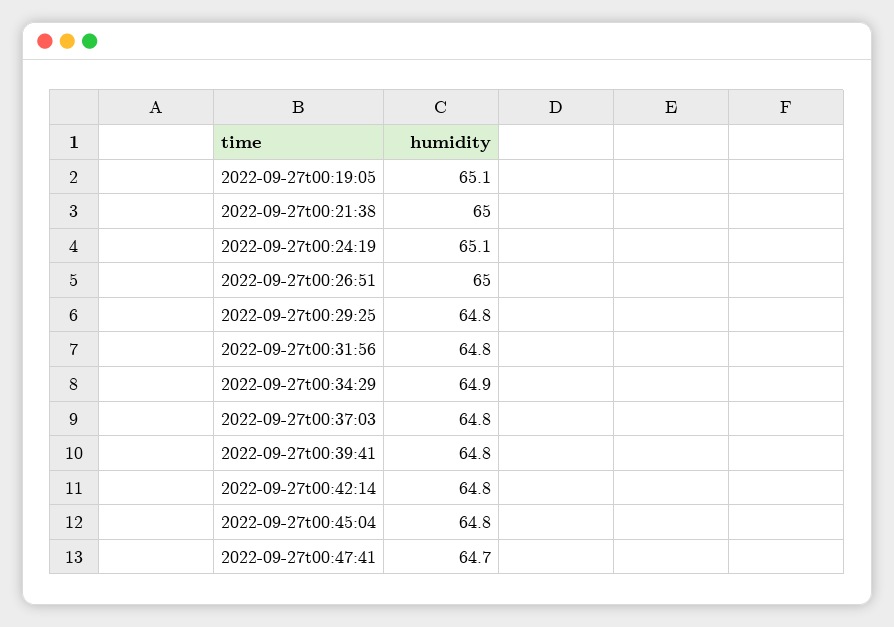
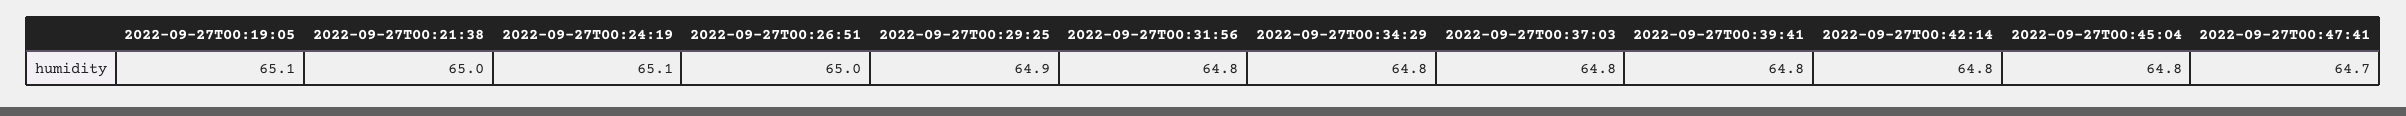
2022-09-27t00:29:25: 64.8 -> 64.9
2022-09-27t00:34:29: 64.9 -> 64.8

